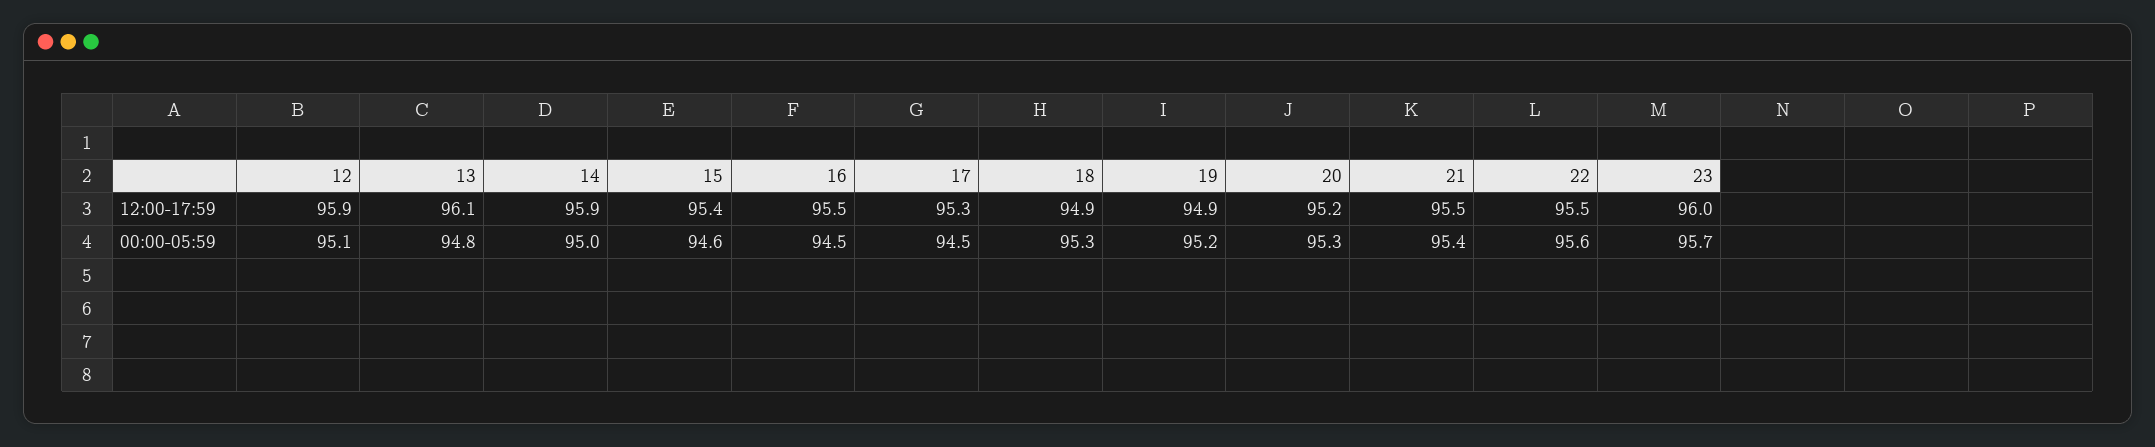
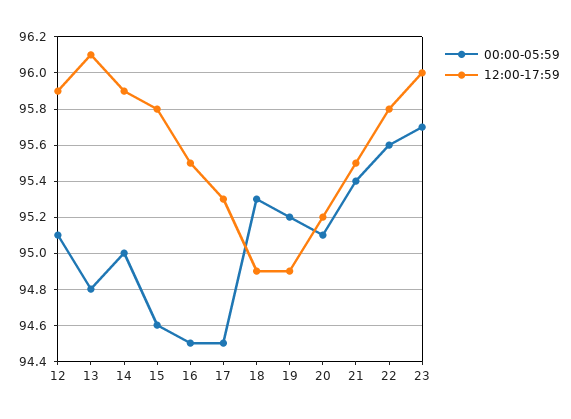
12:00-17:59, 15: 95.4 -> 95.8
12:00-17:59, 22: 95.5 -> 95.8
00:00-05:59, 20: 95.3 -> 95.1

